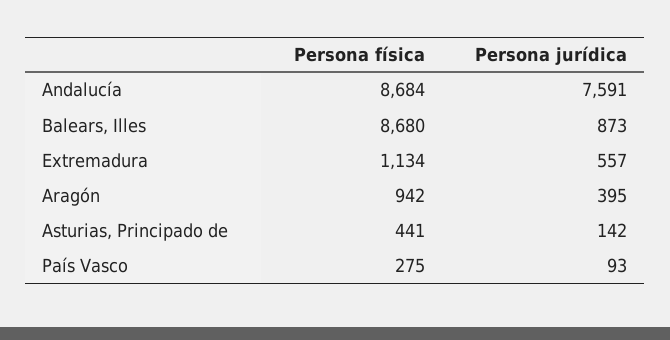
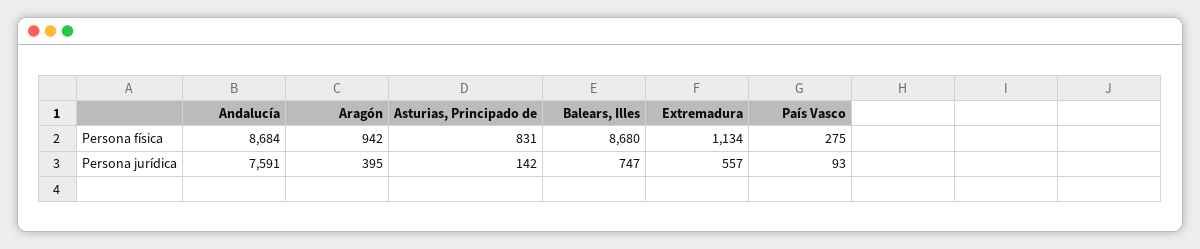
Persona jurídica, Balears, Illes: 873 -> 747
Persona física, Asturias, Principado de: 441 -> 831

